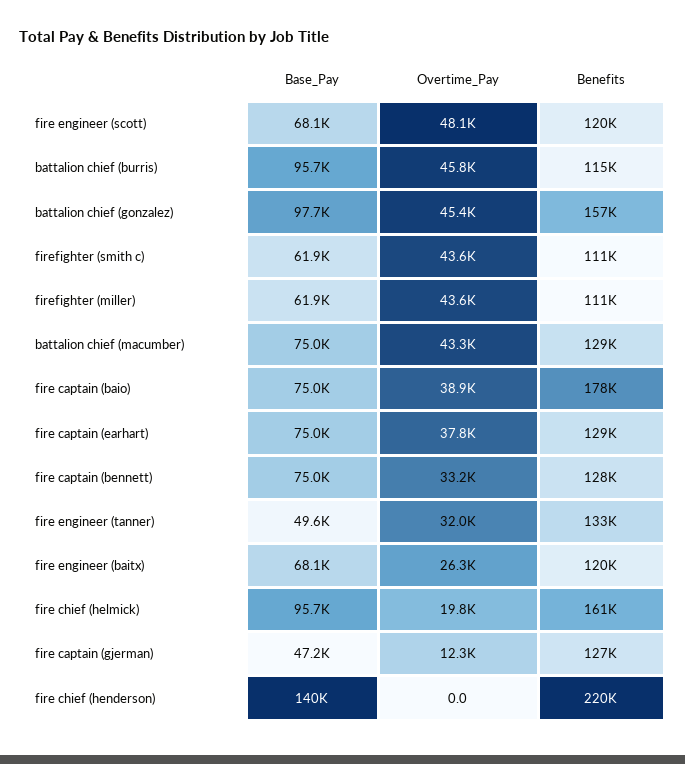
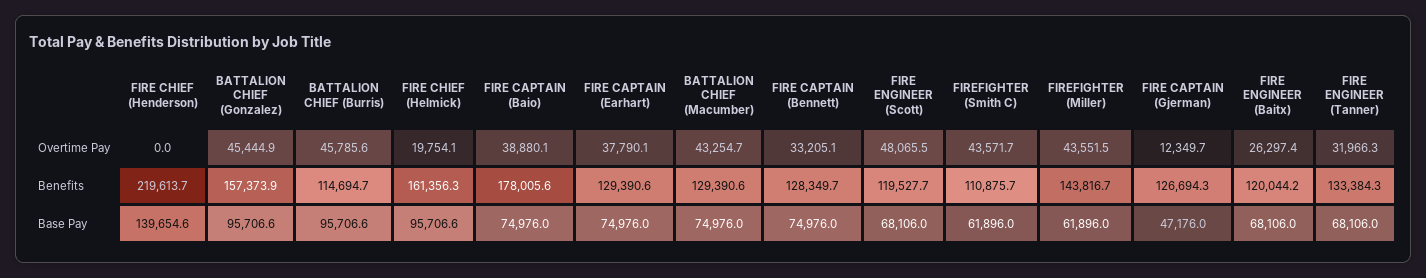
Base_Pay, battalion chief (gonzalez): 97700 -> 95706.6
Benefits, firefighter (miller): 111000 -> 143816.7
Base_Pay, fire engineer (tanner): 49600 -> 68106

